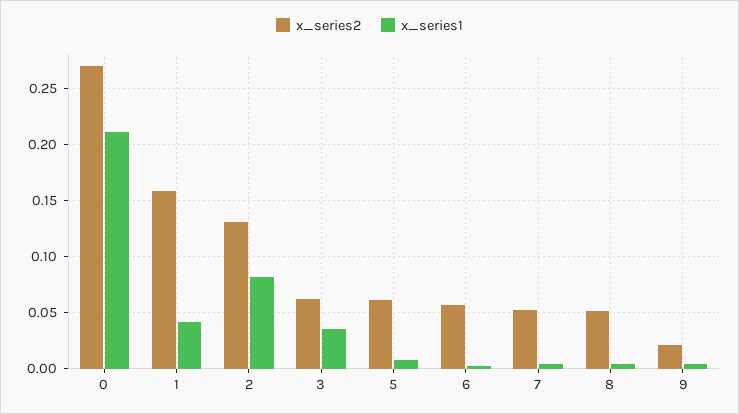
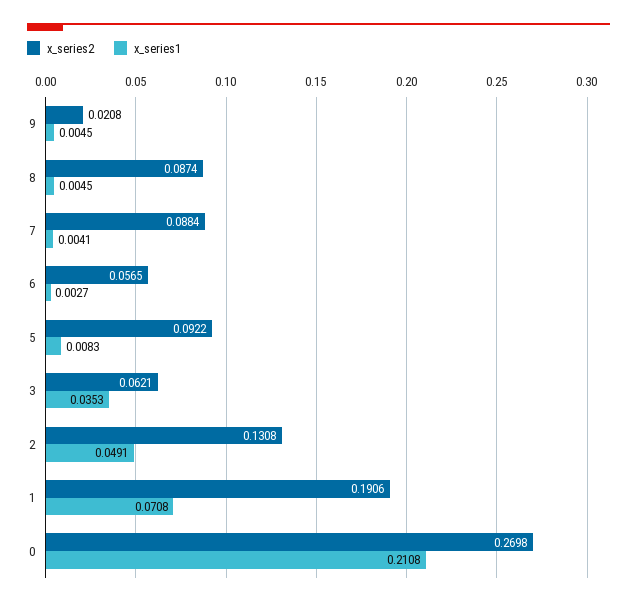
x_series2, 1: 0.16 -> 0.1906
x_series1, 1: 0.04 -> 0.0708
x_series1, 2: 0.08 -> 0.0491
x_series2, 5: 0.06 -> 0.0922
x_series2, 7: 0.05 -> 0.0884
x_series2, 8: 0.05 -> 0.0874

